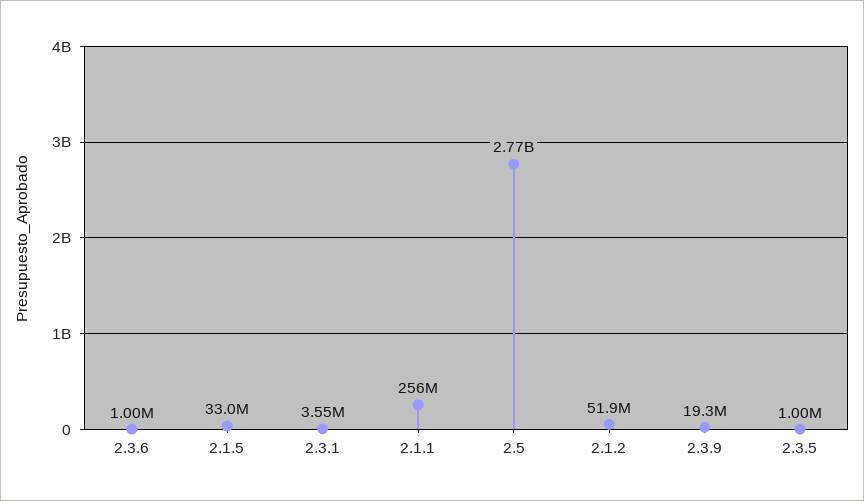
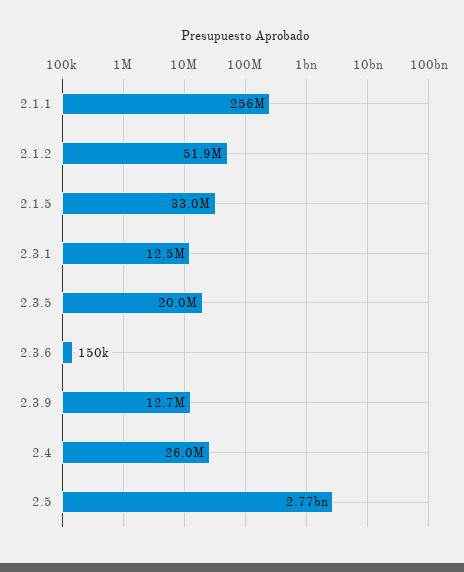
2.3.6: 1000000 -> 150000
2.3.1: 3550000 -> 12500000
2.3.9: 19300000 -> 12700000
2.3.5: 1000000 -> 20000000
2.4: none -> 26000000

